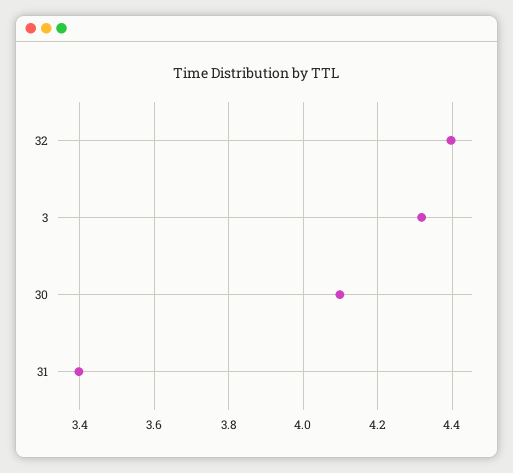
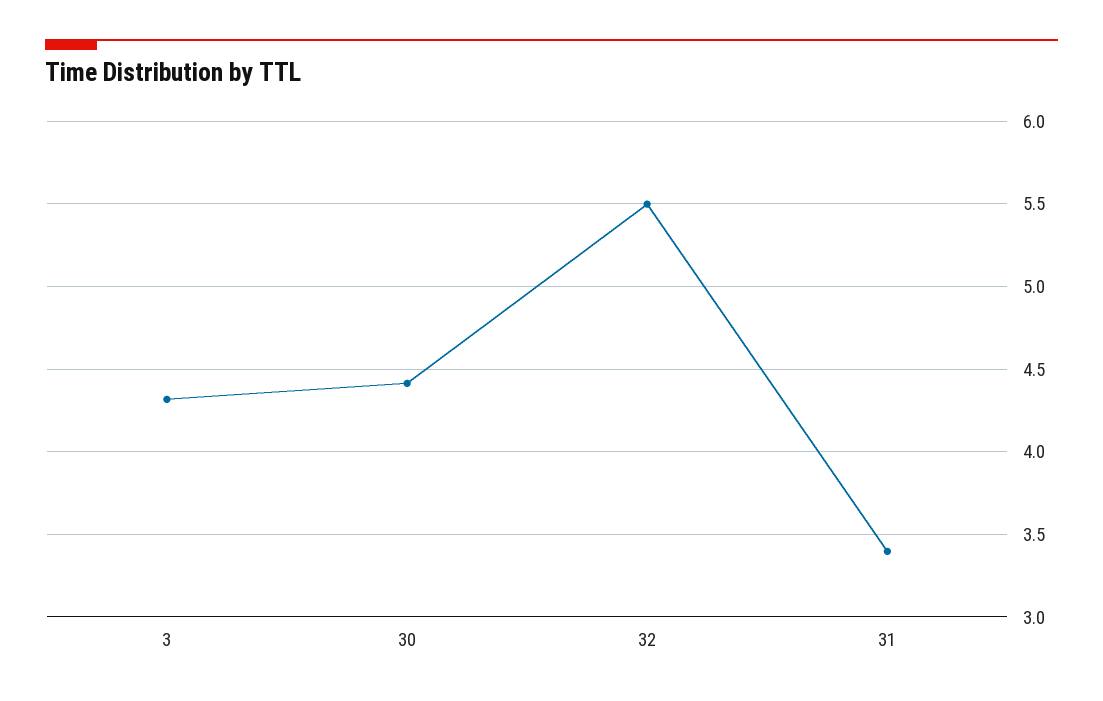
32: 4.4 -> 5.5
30: 4.1 -> 4.4

